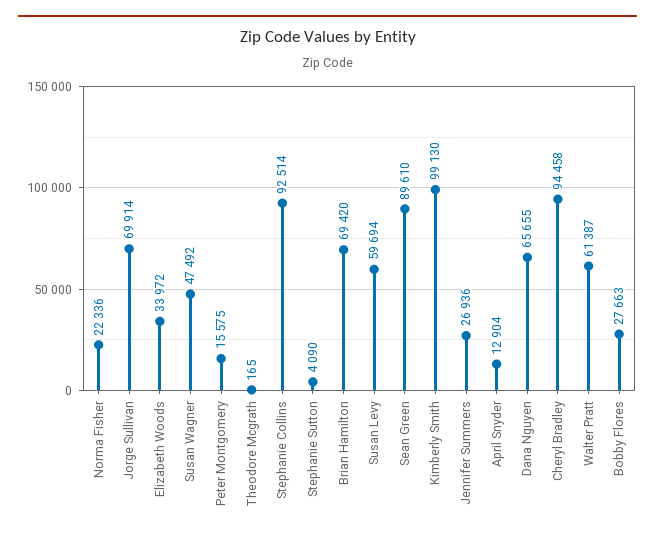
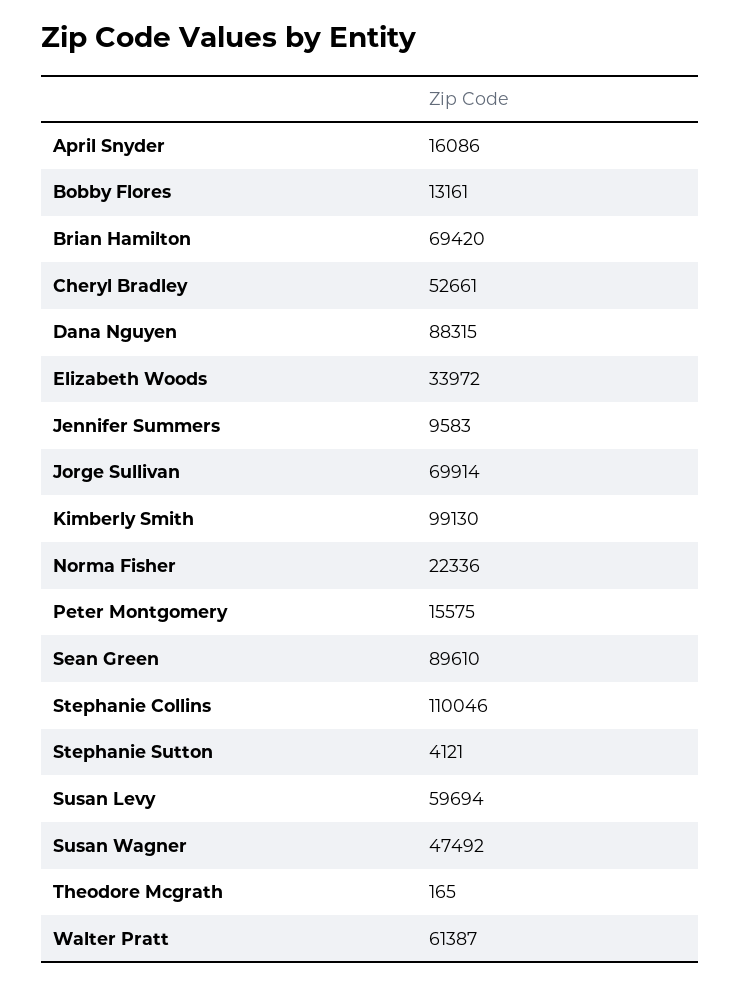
Stephanie Collins: 92514 -> 110046
Stephanie Sutton: 4090 -> 4121
Jennifer Summers: 26936 -> 9583
April Snyder: 12904 -> 16086
Dana Nguyen: 65655 -> 88315
Cheryl Bradley: 94458 -> 52661
Bobby Flores: 27663 -> 13161

